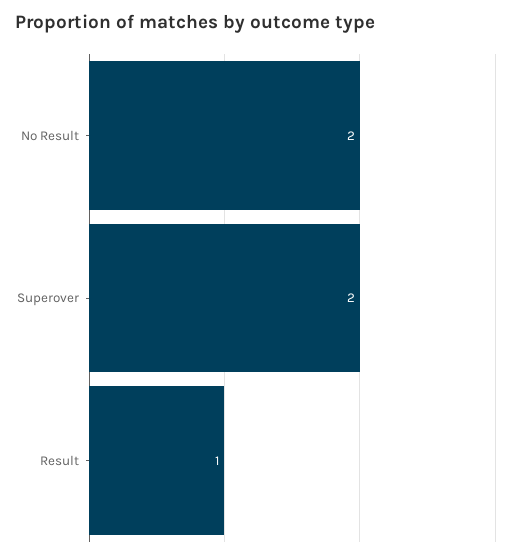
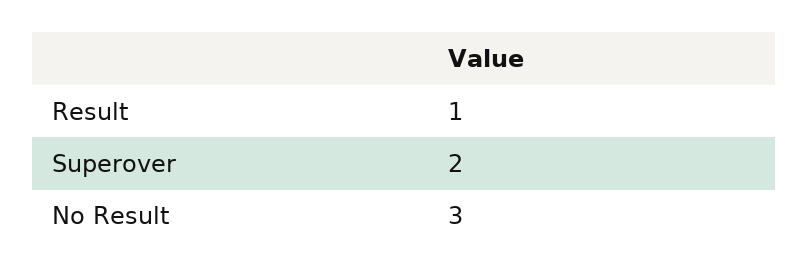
No Result: 2 -> 3

